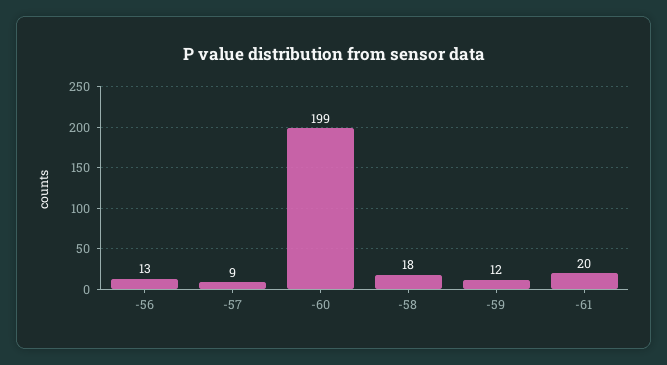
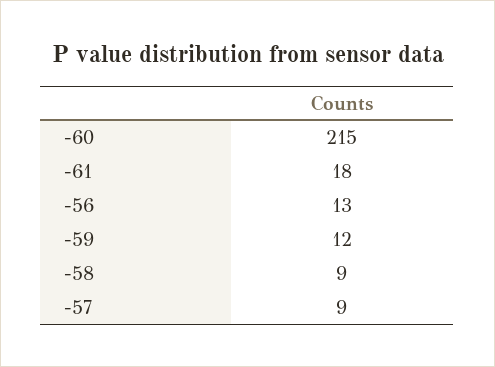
-60: 199 -> 215
-58: 18 -> 9
-61: 20 -> 18

